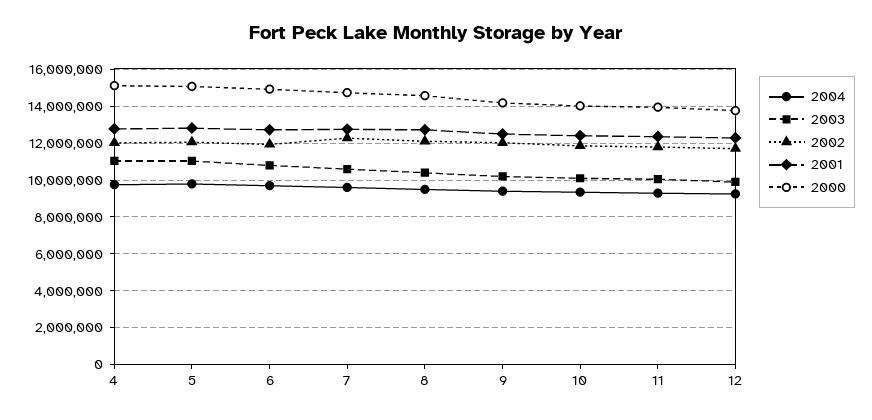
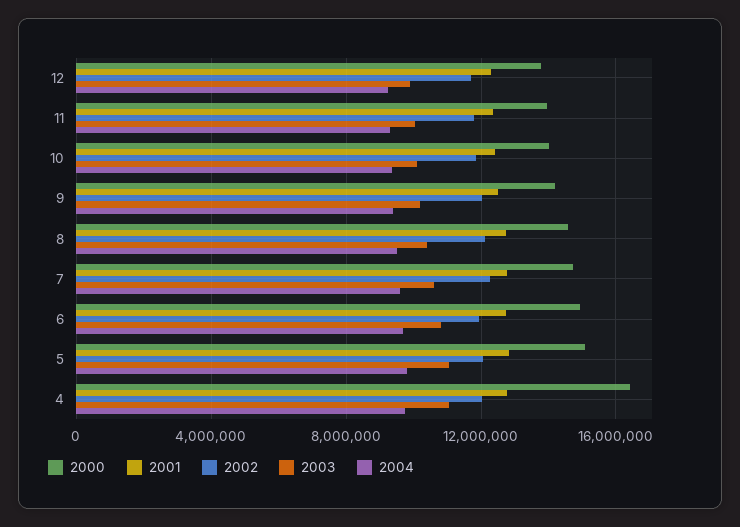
2000, 4: 15000000 -> 16500000

